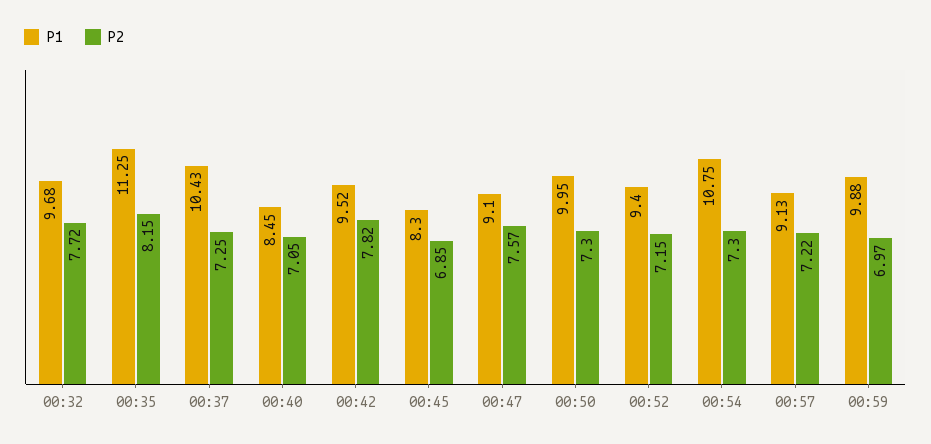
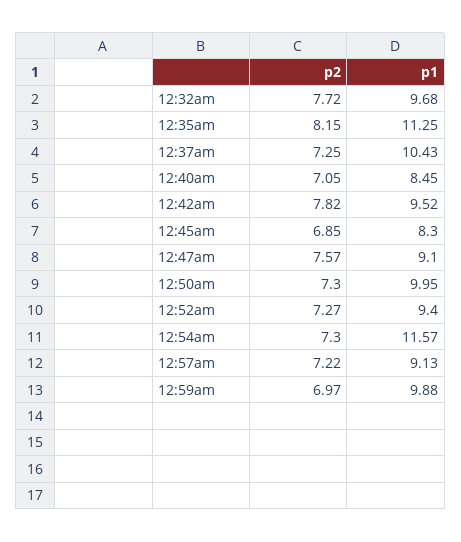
P2, 00:52: 7.15 -> 7.27
P1, 00:54: 10.75 -> 11.57

